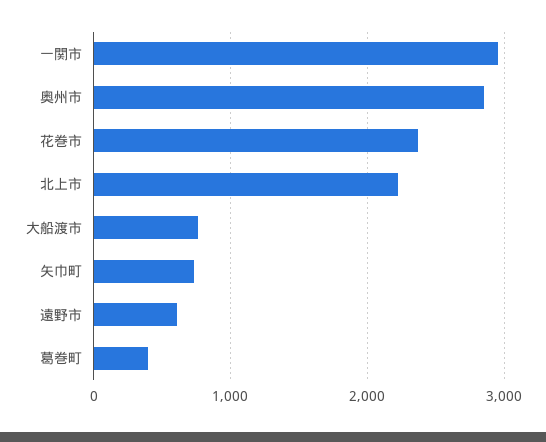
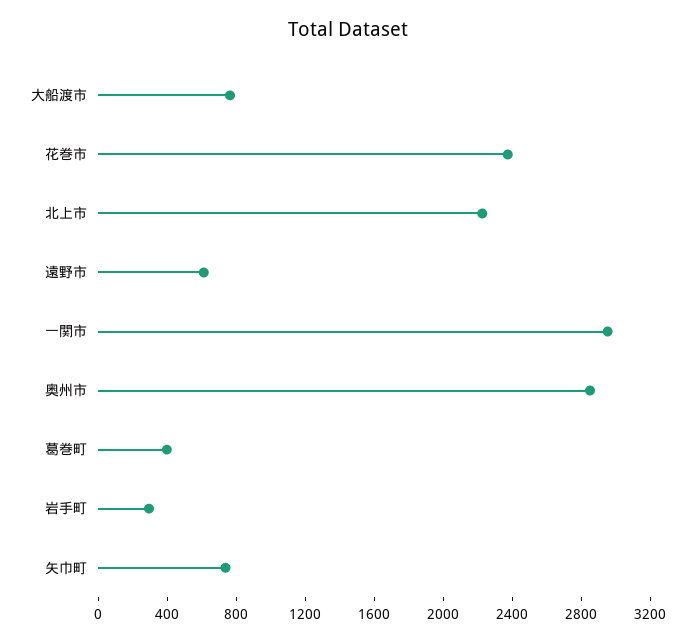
岩手町: none -> 300

